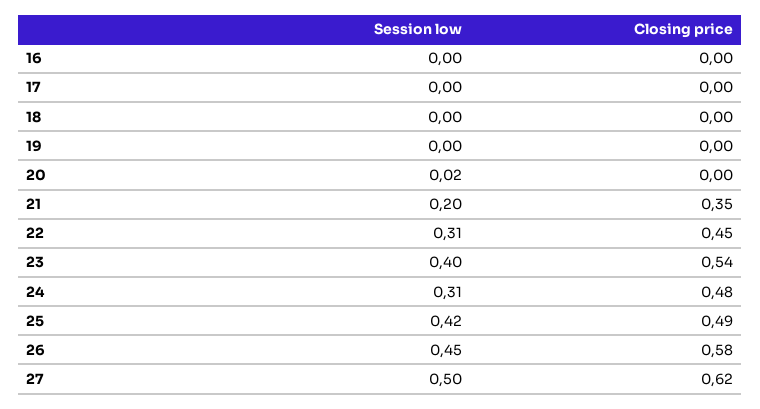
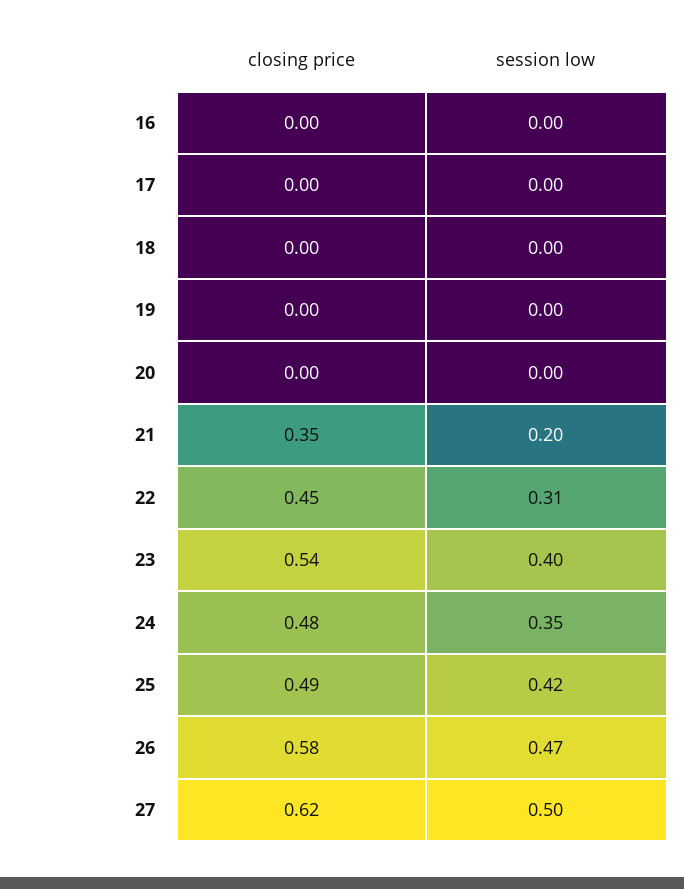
Session low, 20: 0.02 -> 0
Session low, 24: 0.31 -> 0.35
Session low, 26: 0.45 -> 0.47

